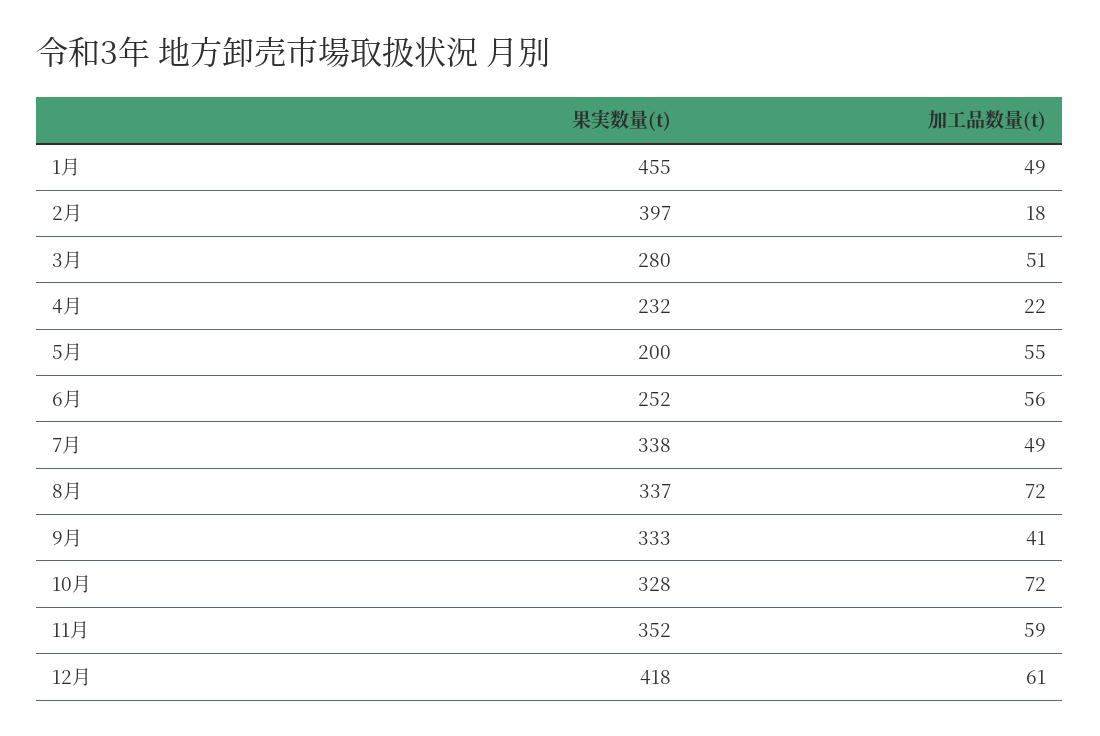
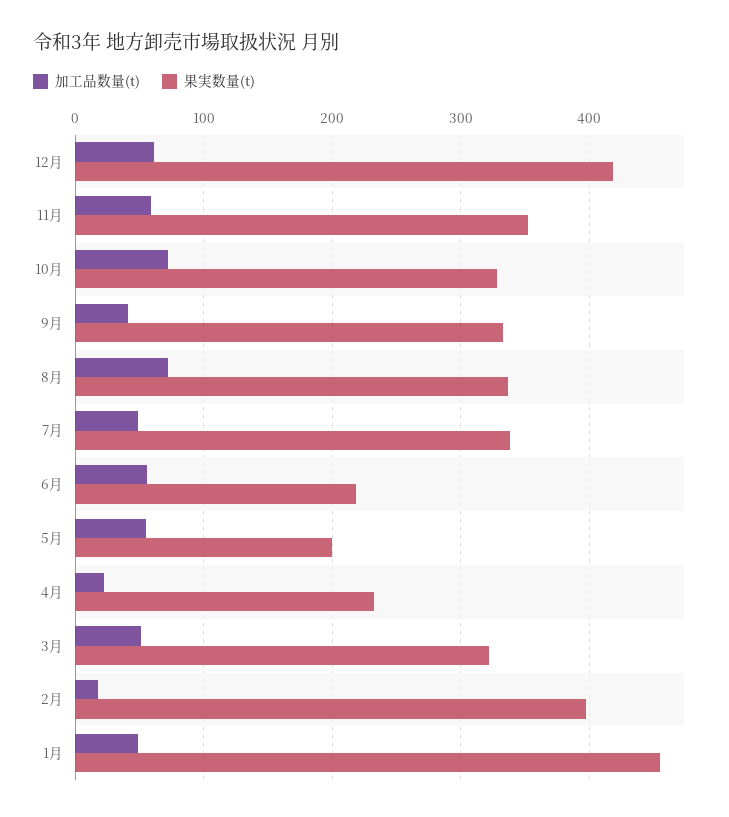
果実数量(t), 3月: 280 -> 320
果実数量(t), 6月: 252 -> 220

